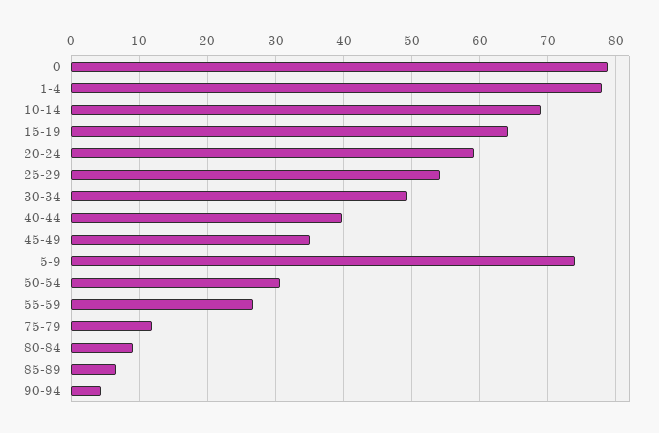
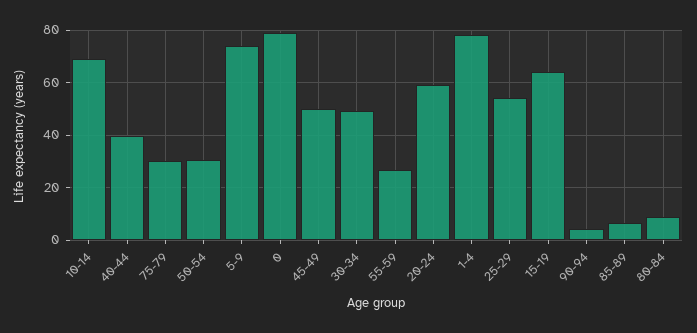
45-49: 35 -> 50
75-79: 12 -> 30

